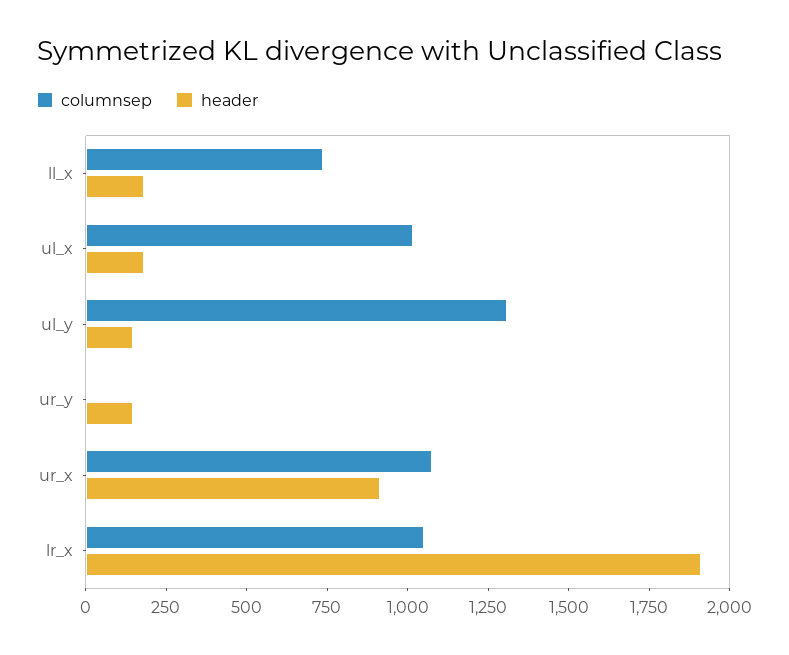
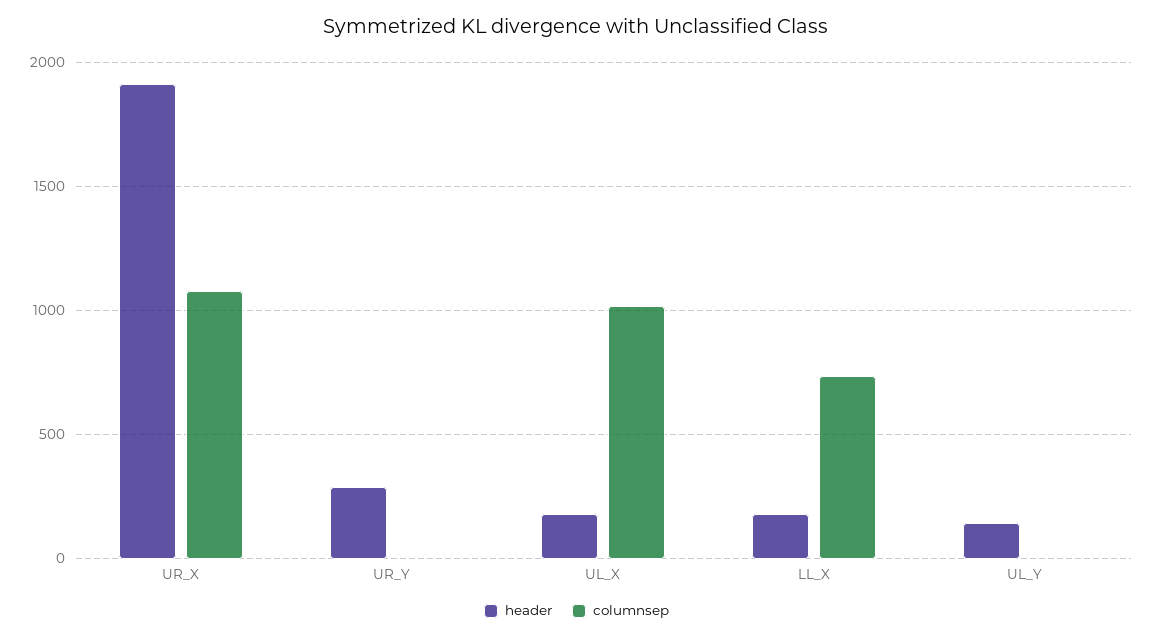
columnsep, ul_y: 1300 -> 0
header, ur_y: 150 -> 300
header, ur_x: 900 -> 1900
columnsep, lr_x: 1050 -> none
header, lr_x: 1900 -> none

